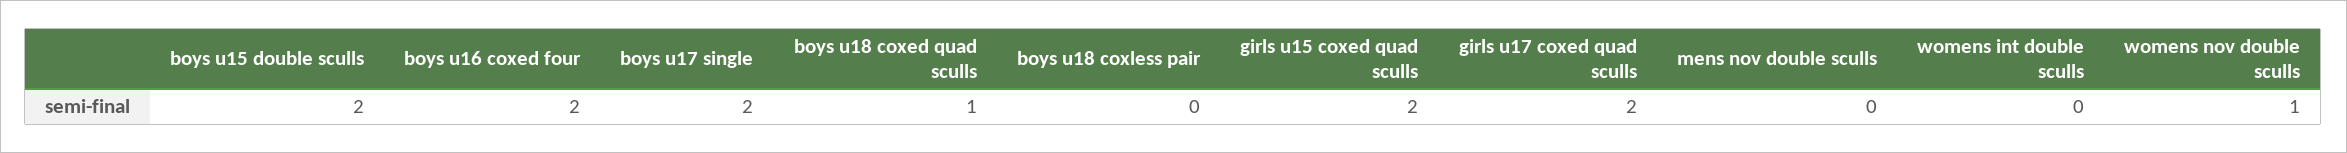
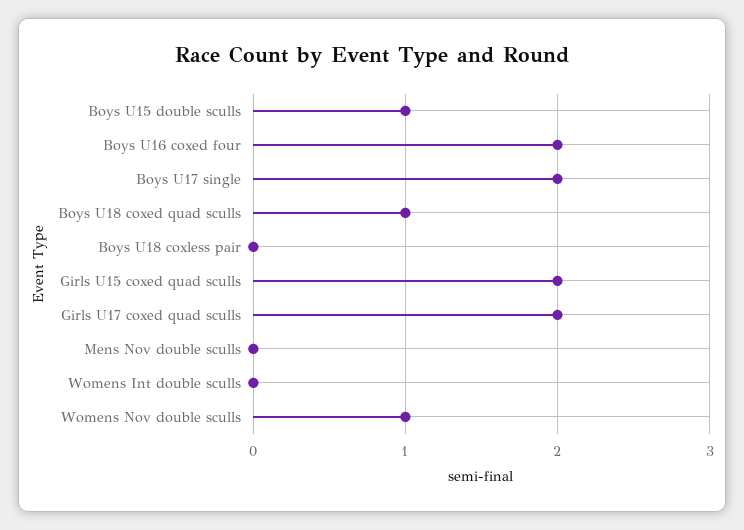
boys u15 double sculls: 2 -> 1

